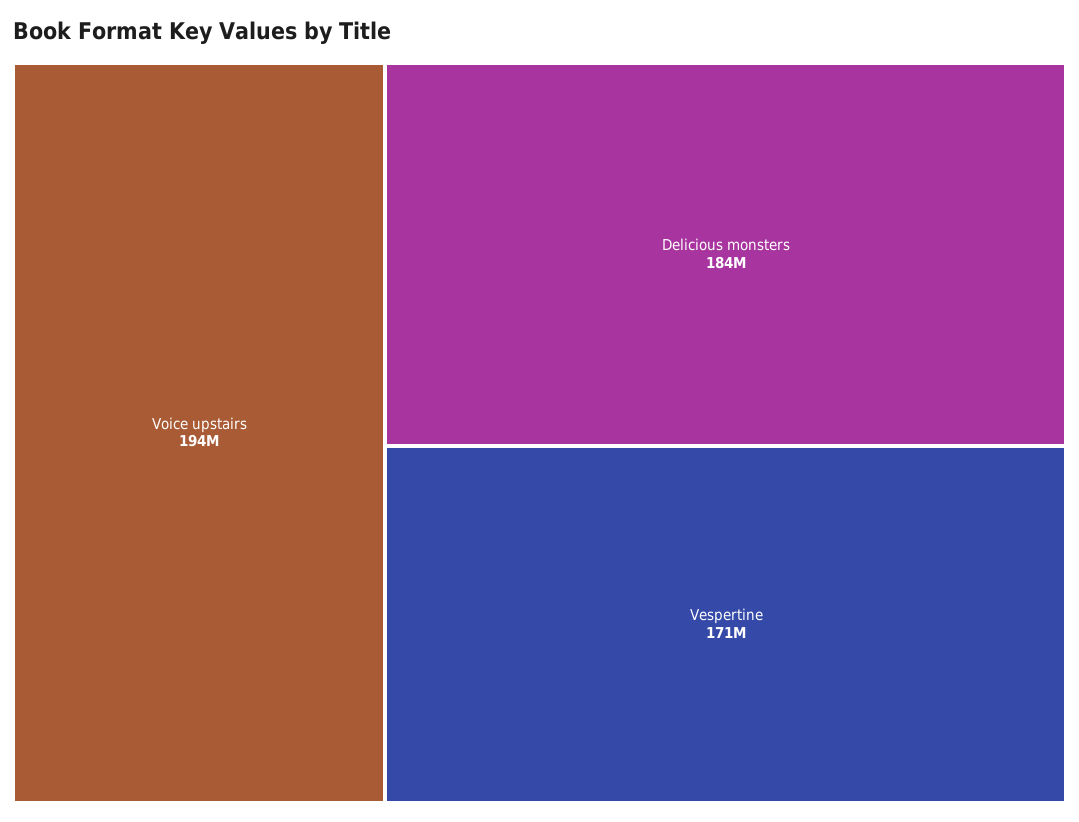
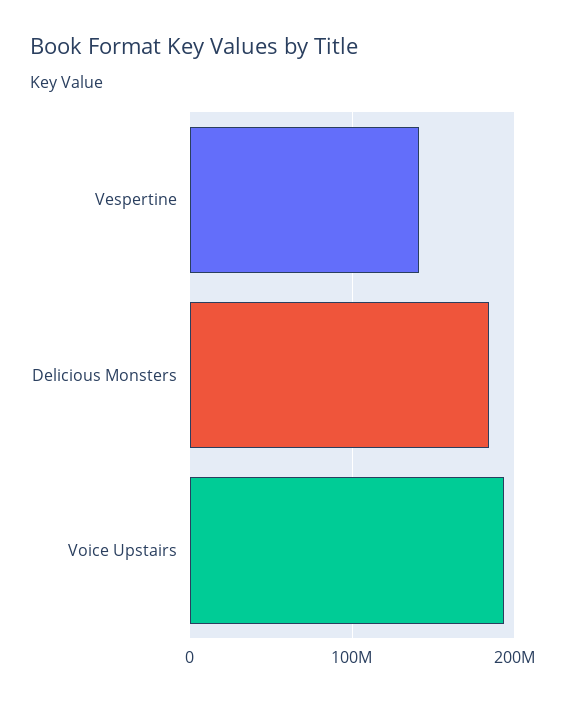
Vespertine: 171000000 -> 140000000

